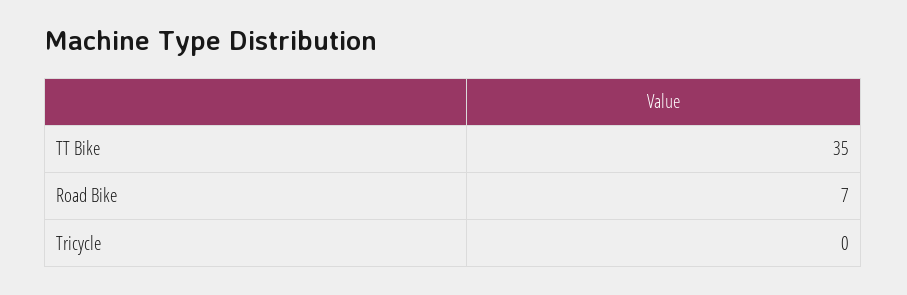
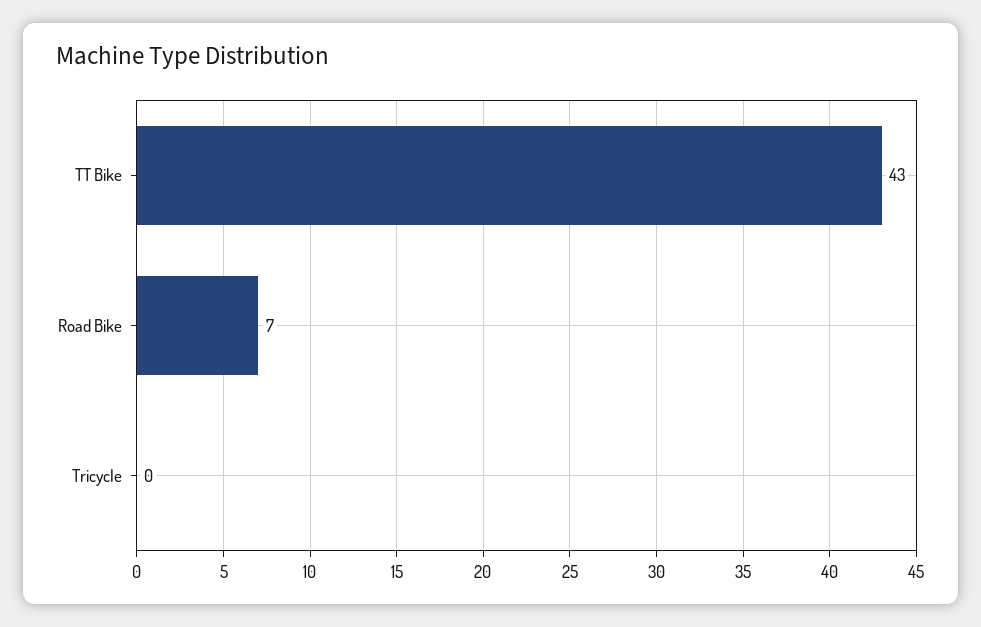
TT Bike: 35 -> 43

